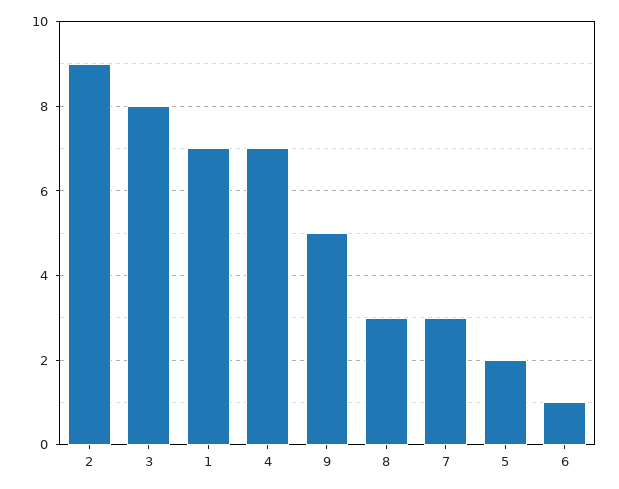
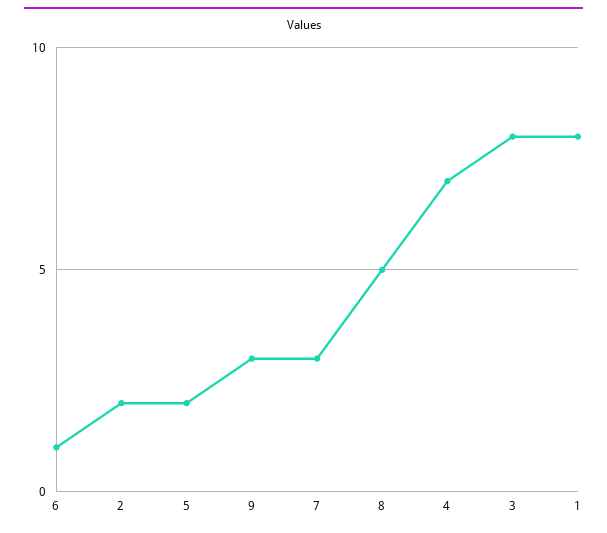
2: 9 -> 2
1: 7 -> 8
9: 5 -> 3
8: 3 -> 5

